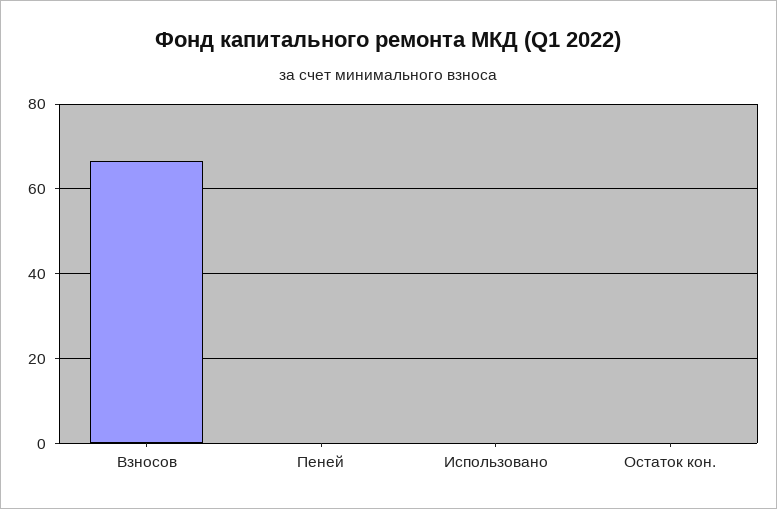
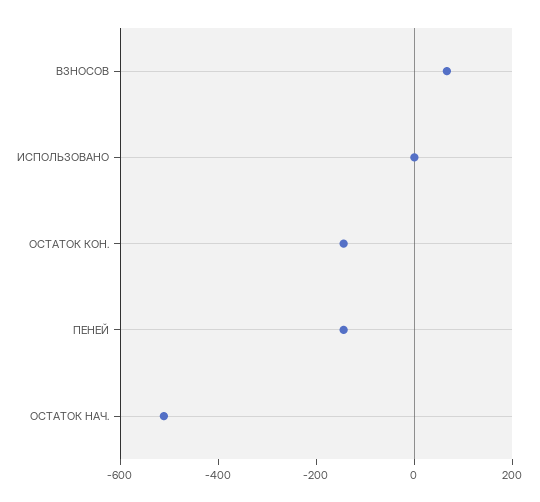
Пеней: 0 -> -150
Остаток кон.: 0 -> -150
ОСТАТОК НАЧ.: none -> -500

